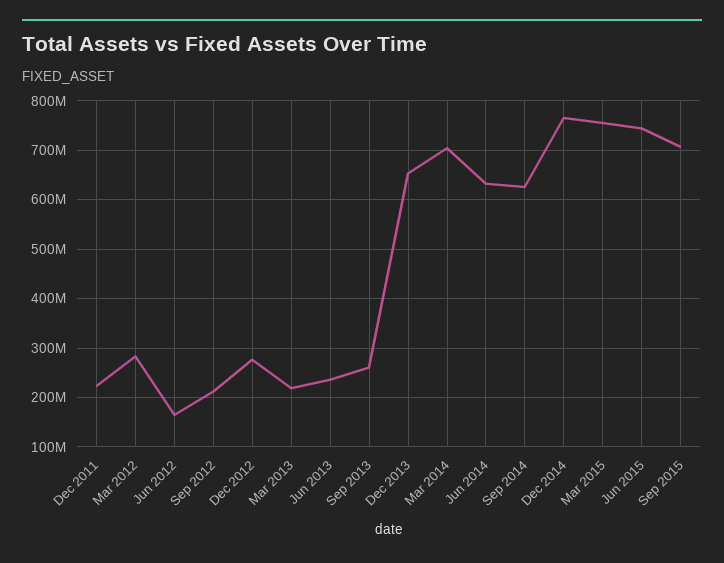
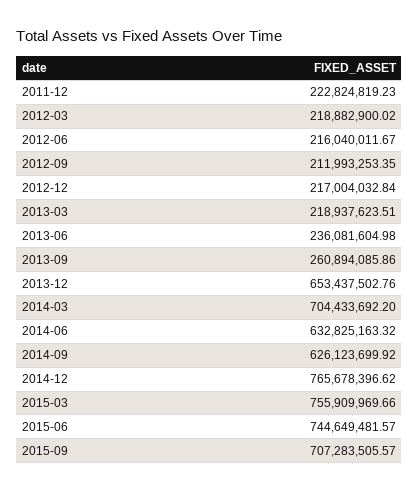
Mar 2012: 280000000 -> 218882900.02
Jun 2012: 160000000 -> 216040011.67
Dec 2012: 280000000 -> 217004032.84

